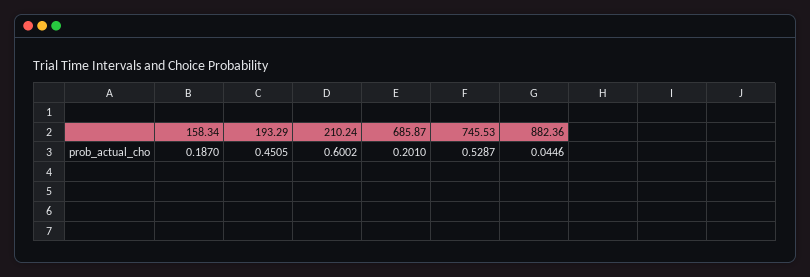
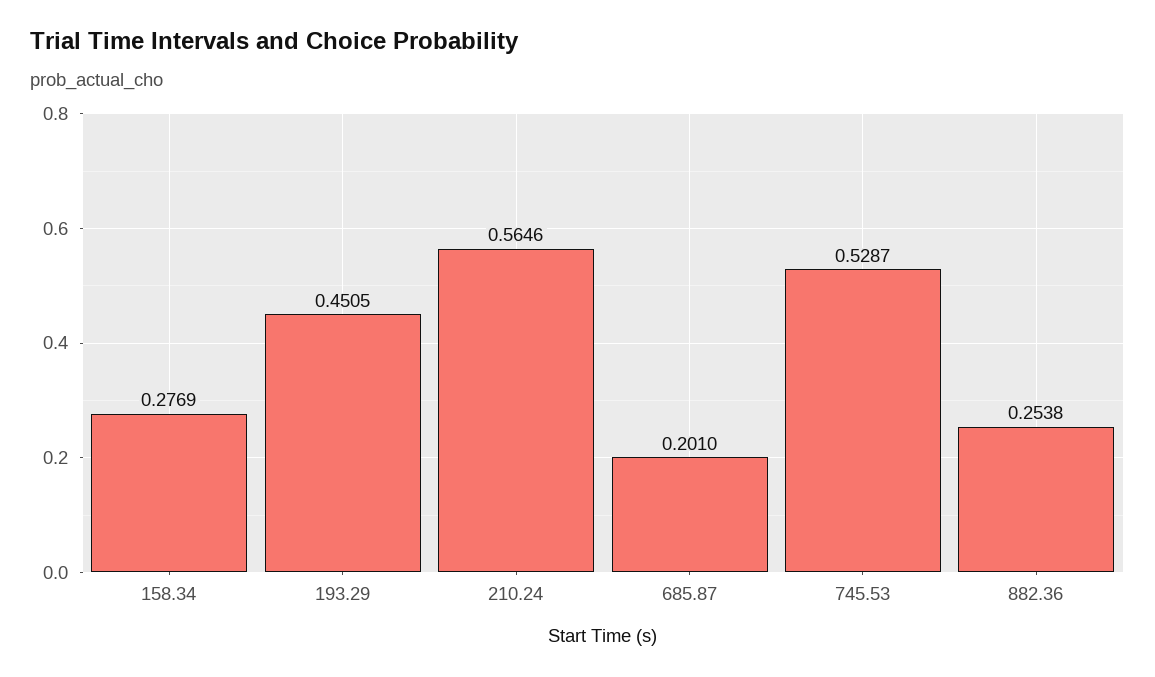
158.34: 0.187 -> 0.2769
210.24: 0.6002 -> 0.5646
882.36: 0.0446 -> 0.2538

